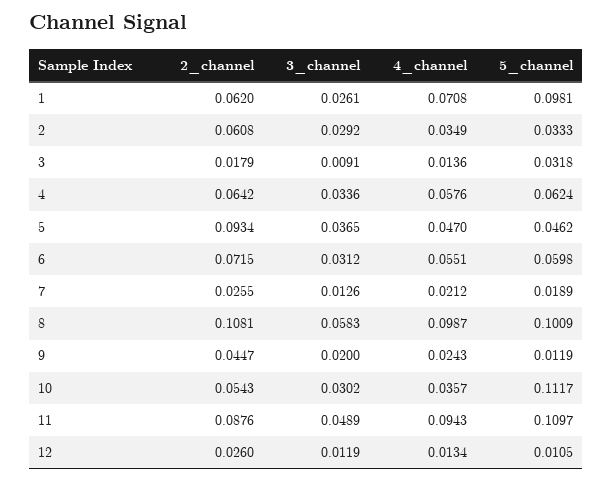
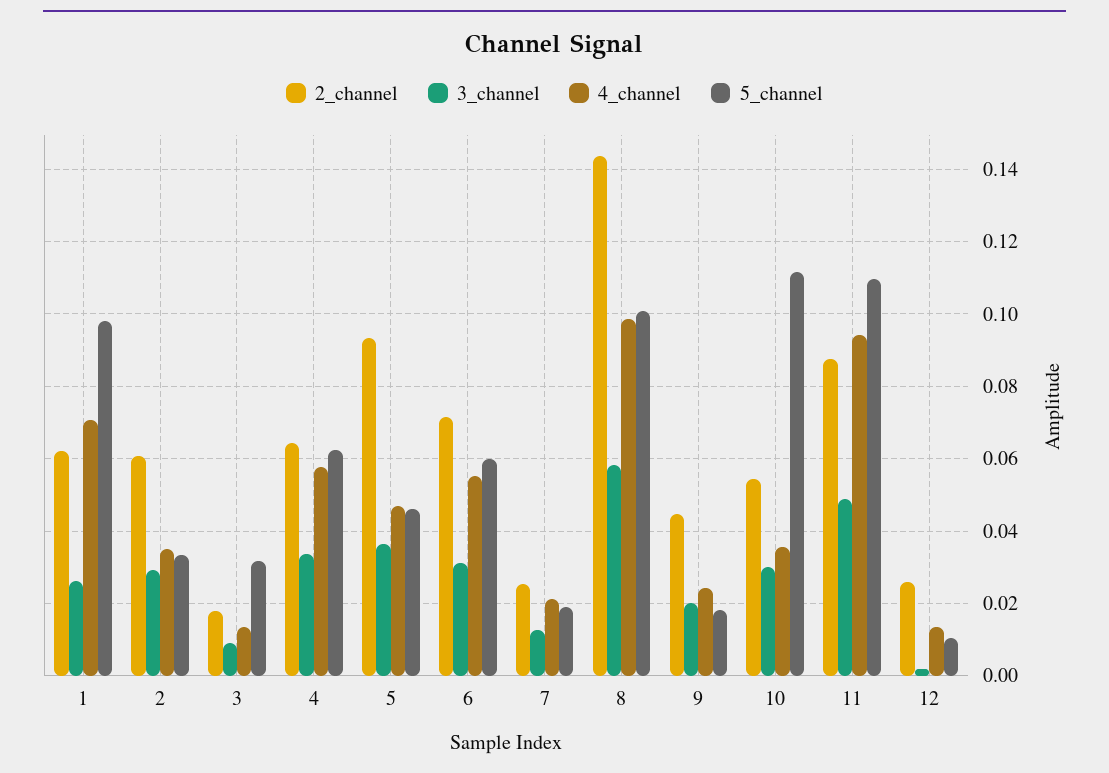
2_channel, 8: 0.1081 -> 0.144
5_channel, 9: 0.0119 -> 0.018
3_channel, 12: 0.0119 -> 0.002

